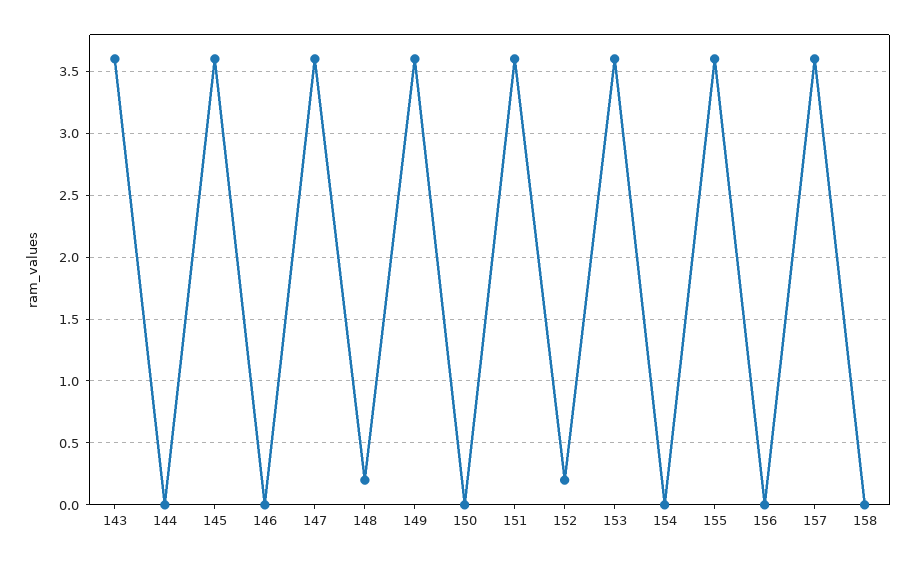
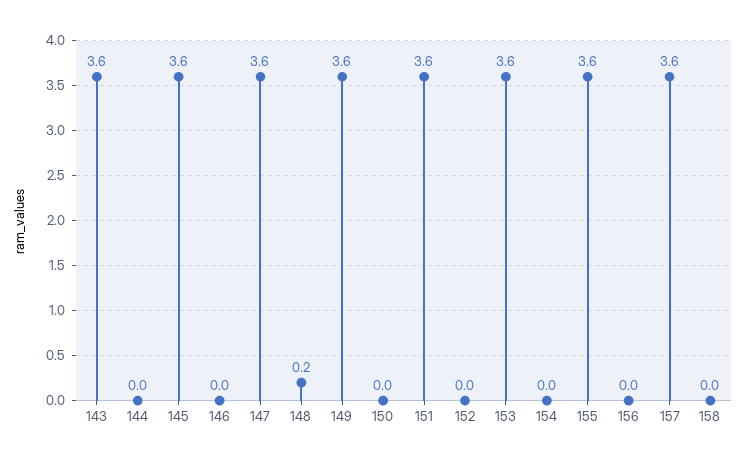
152: 0.2 -> 0

